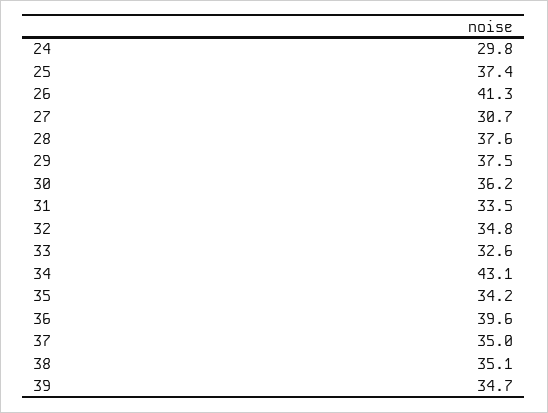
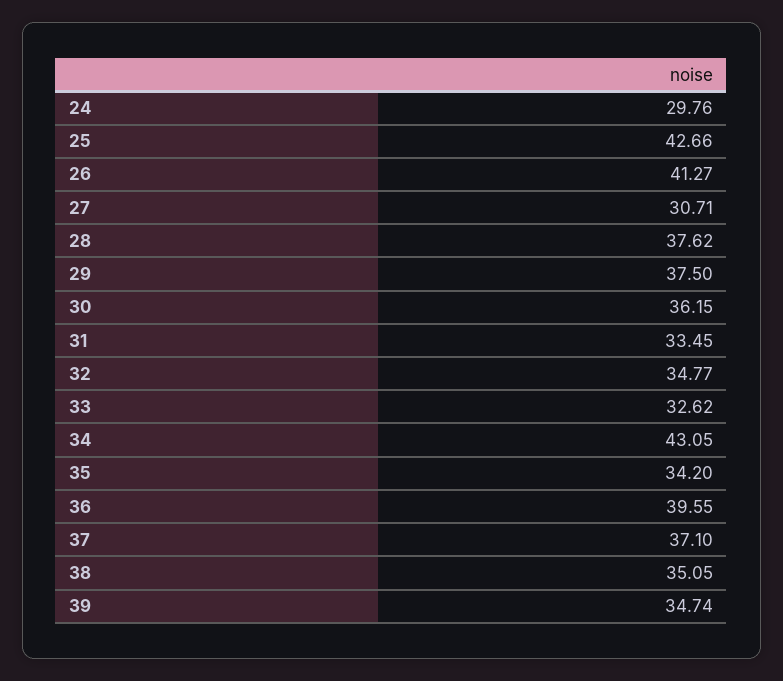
25: 37.4 -> 42.66
37: 35 -> 37.1

